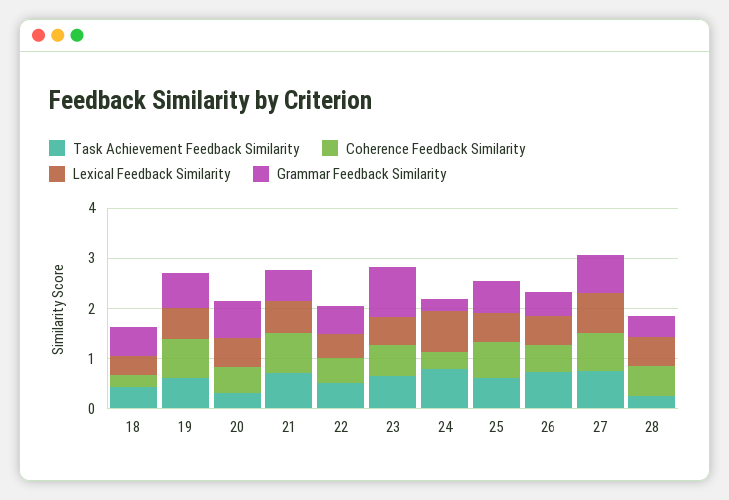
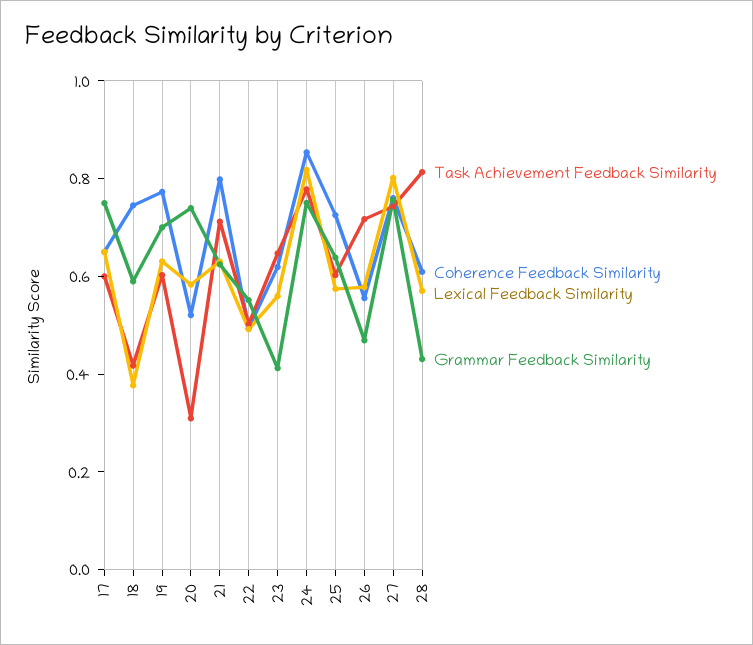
Coherence Feedback Similarity, 18: 0.2 -> 0.75
Grammar Feedback Similarity, 23: 1 -> 0.4
Coherence Feedback Similarity, 24: 0.4 -> 0.85
Grammar Feedback Similarity, 24: 0.2 -> 0.75
Task Achievement Feedback Similarity, 28: 0.2 -> 0.8
Task Achievement Feedback Similarity, 17: none -> 0.6
Coherence Feedback Similarity, 17: none -> 0.65
Lexical Feedback Similarity, 17: none -> 0.65
Grammar Feedback Similarity, 17: none -> 0.75

